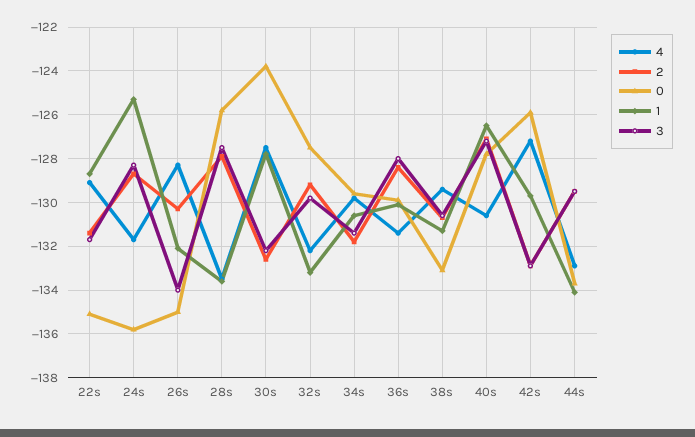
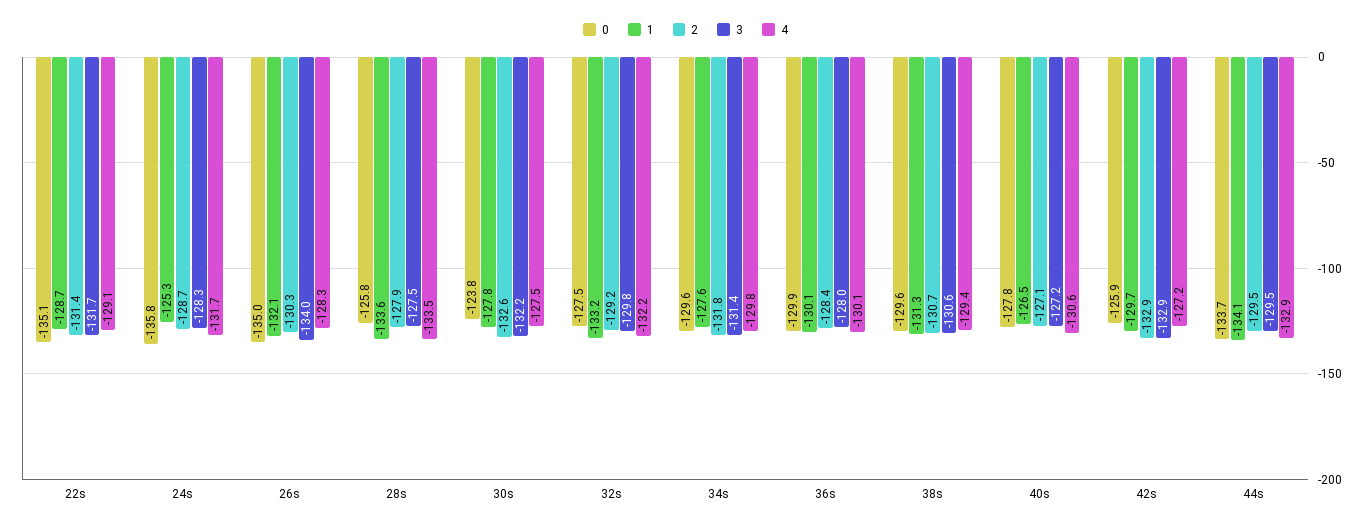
1, 34s: -130.5 -> -127.6
4, 36s: -131.5 -> -130.1
0, 38s: -133 -> -129.6

